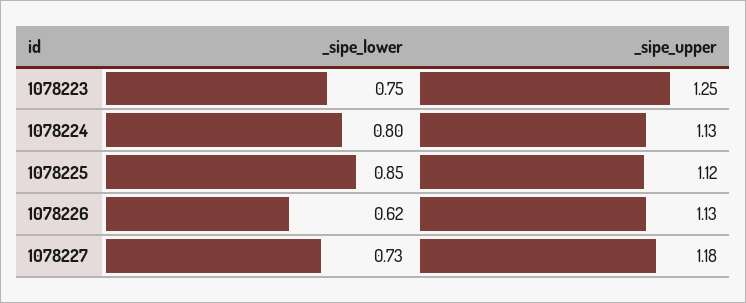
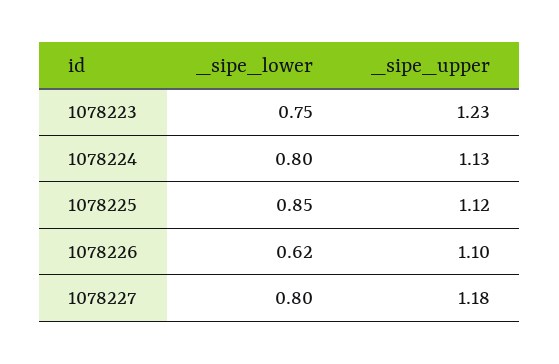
_sipe_upper, 1078223: 1.25 -> 1.23
_sipe_upper, 1078226: 1.13 -> 1.1
_sipe_lower, 1078227: 0.73 -> 0.8

